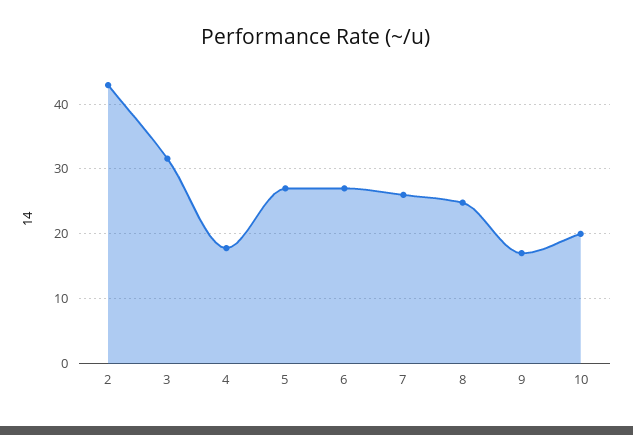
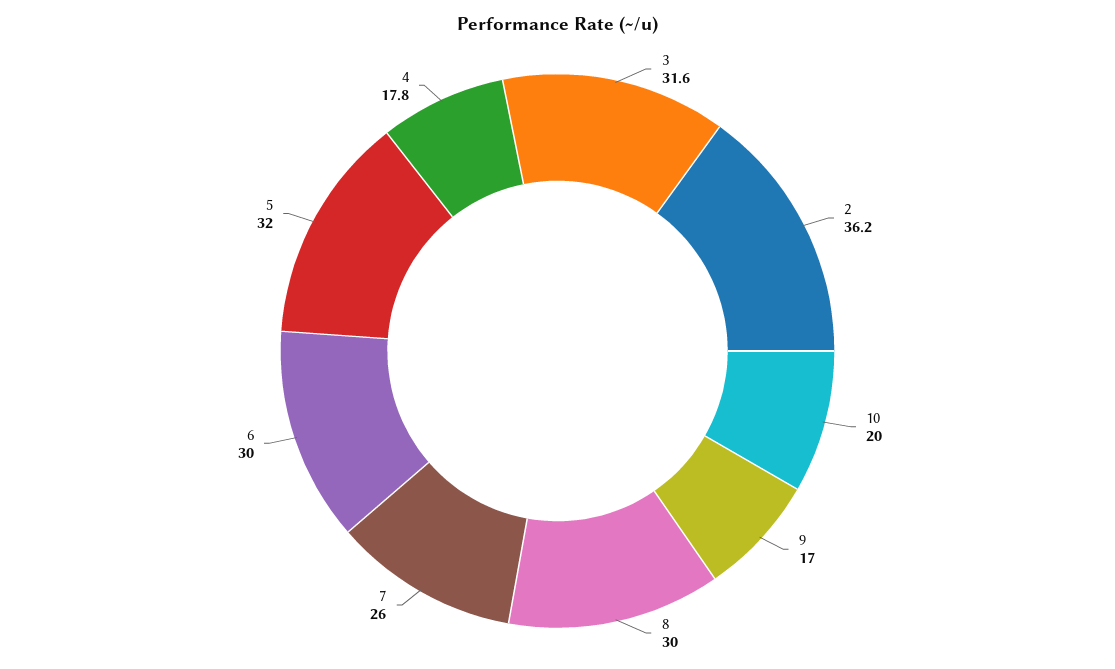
2: 43 -> 36.2
5: 27 -> 32
6: 27 -> 30
8: 25 -> 30

